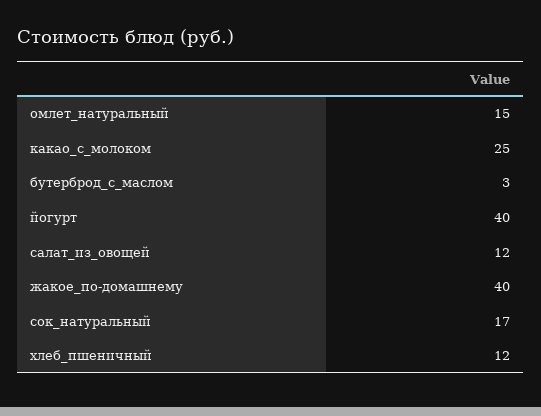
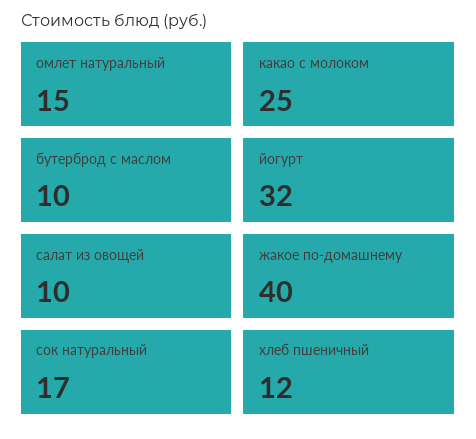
бутерброд_с_маслом: 3 -> 10
йогурт: 40 -> 32
салат_из_овощей: 12 -> 10

